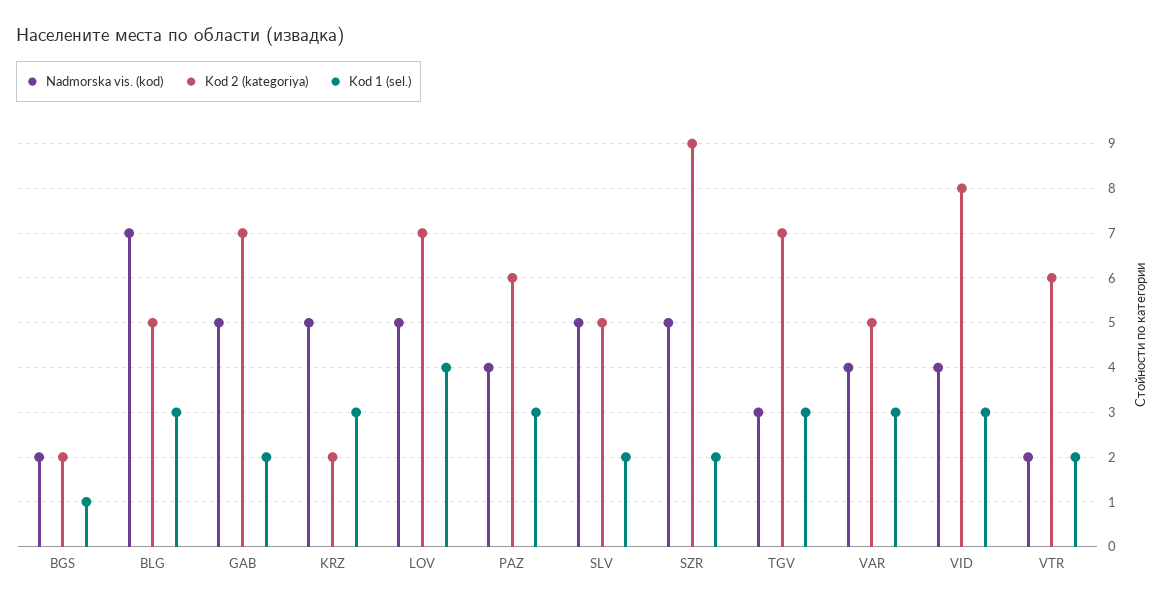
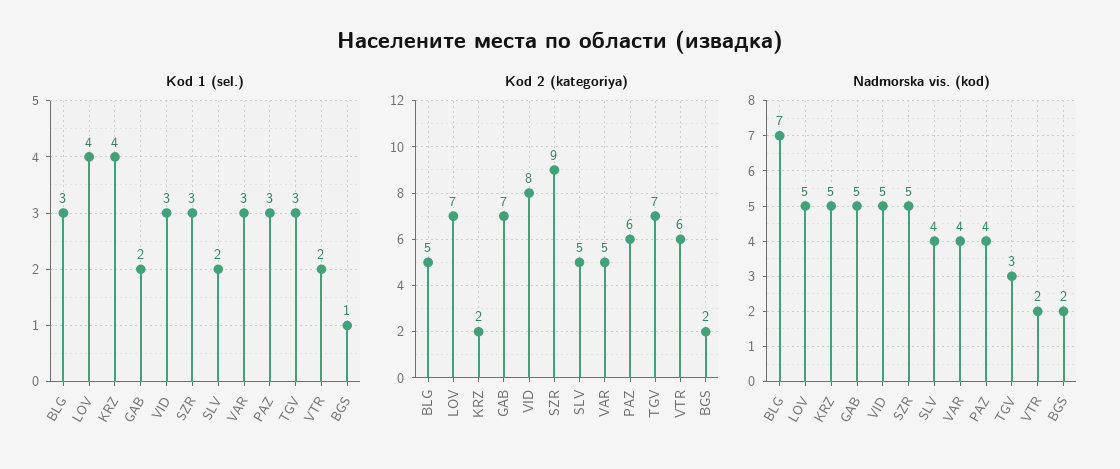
Kod 1 (sel.), KRZ: 3 -> 4
Nadmorska vis. (kod), SLV: 5 -> 4
Kod 1 (sel.), SZR: 2 -> 3
Nadmorska vis. (kod), VID: 4 -> 5

